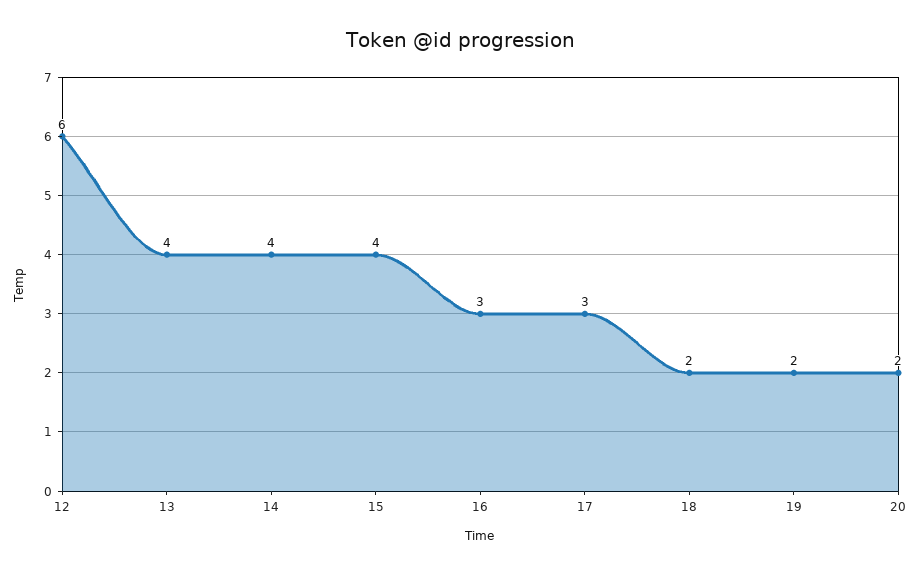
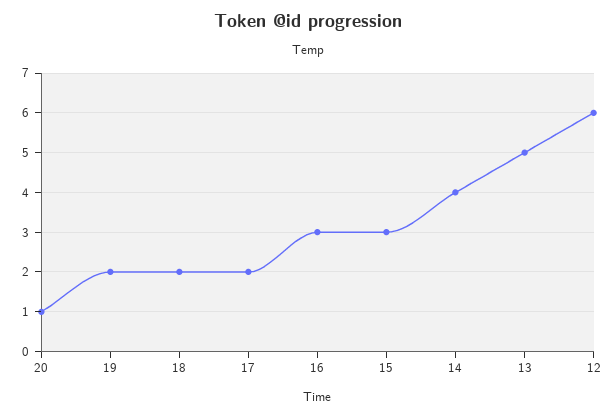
13: 4 -> 5
15: 4 -> 3
17: 3 -> 2
20: 2 -> 1

